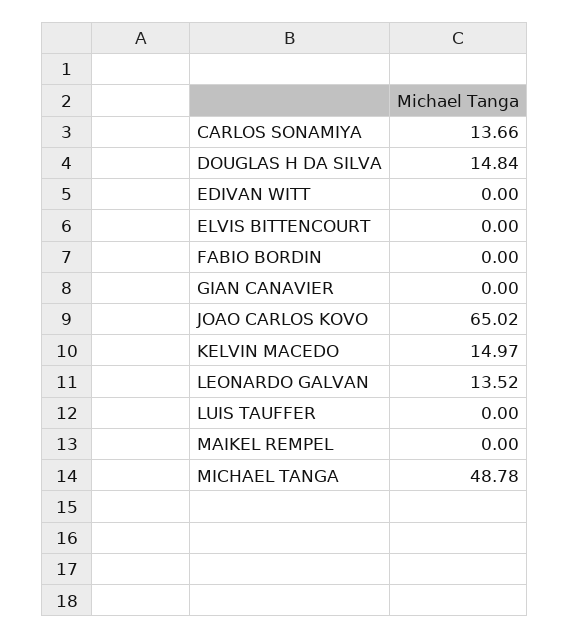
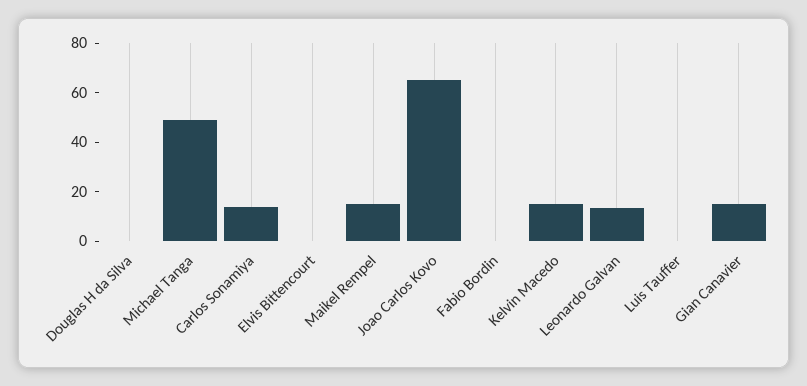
DOUGLAS H DA SILVA: 14.84 -> 0
EDIVAN WITT: 0 -> none
GIAN CANAVIER: 0 -> 15
MAIKEL REMPEL: 0 -> 15

